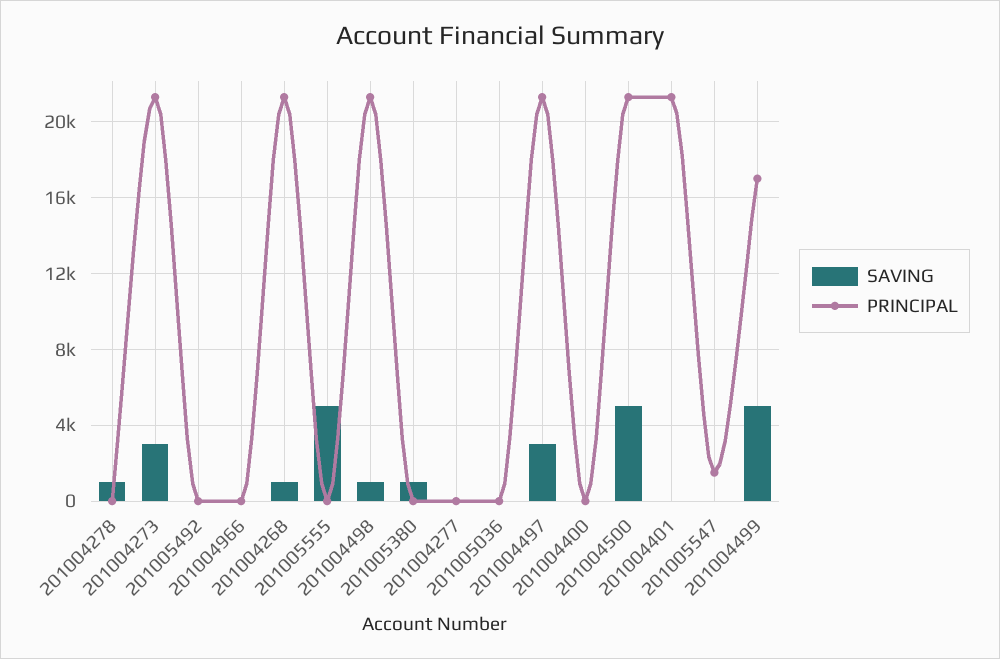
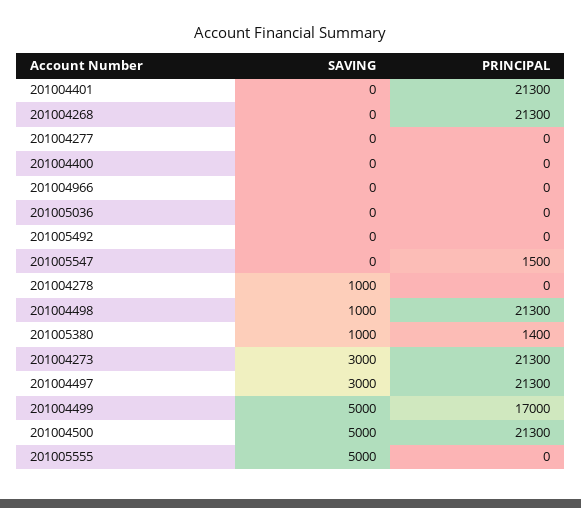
SAVING, 201004268: 1000 -> 0
PRINCIPAL, 201005380: 0 -> 1400

